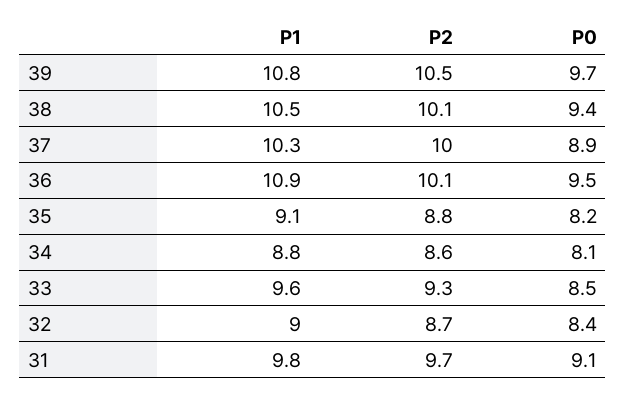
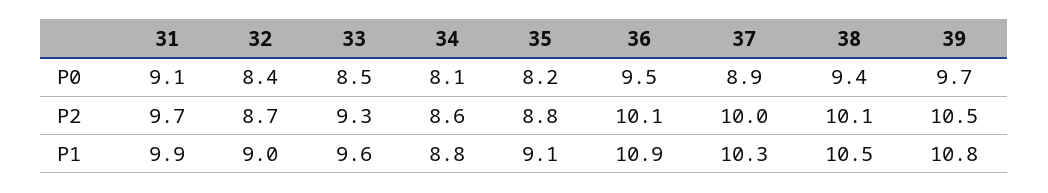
P1, 31: 9.8 -> 9.9

